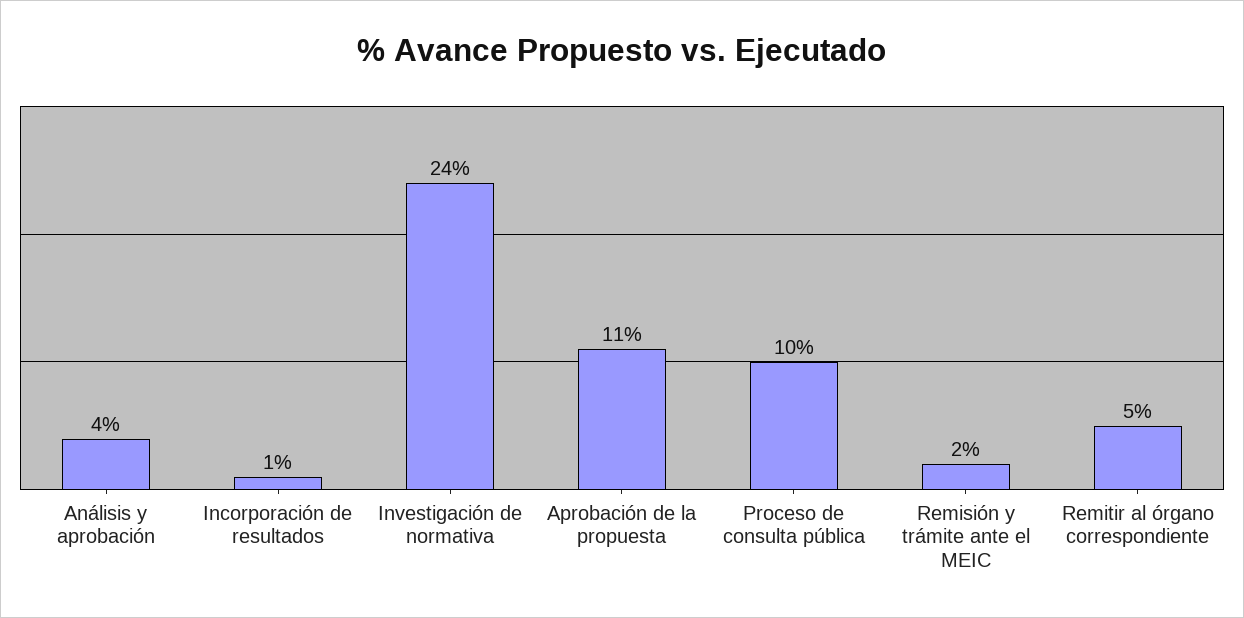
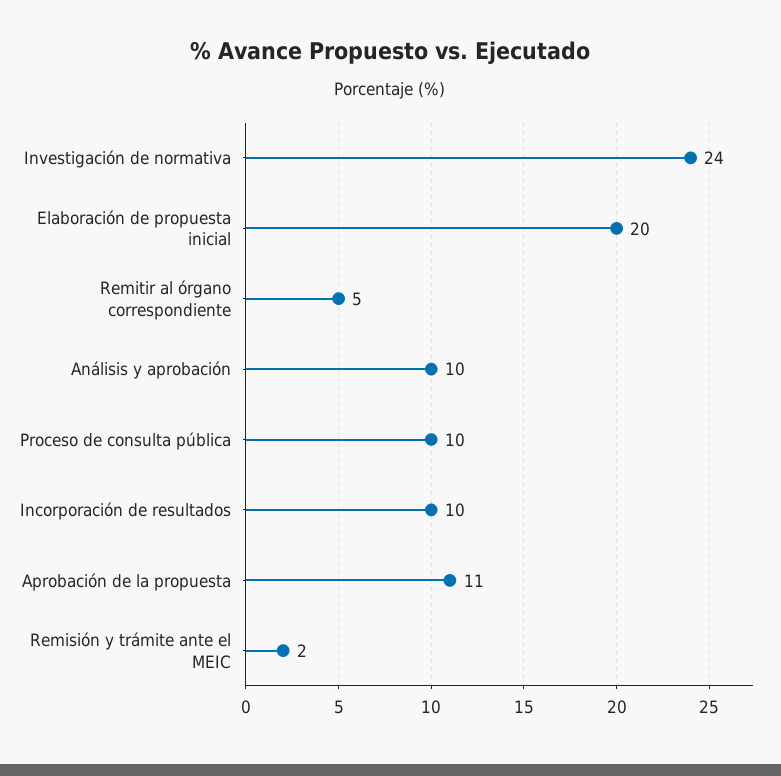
Análisis y aprobación: 4 -> 10
Incorporación de resultados: 1 -> 10
Elaboración de propuesta inicial: none -> 20

